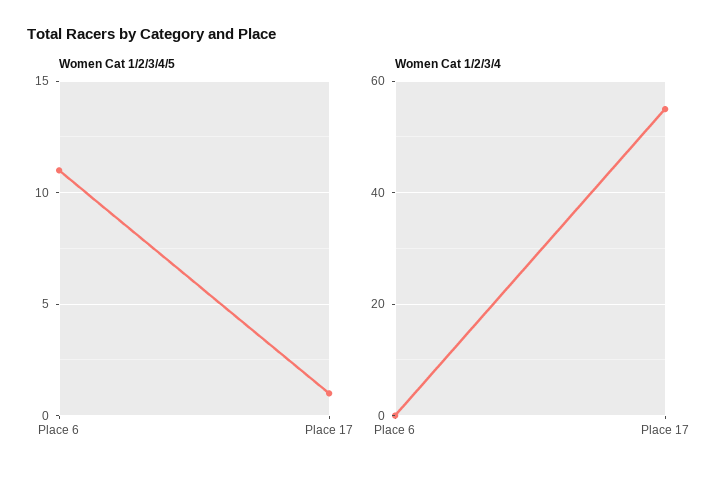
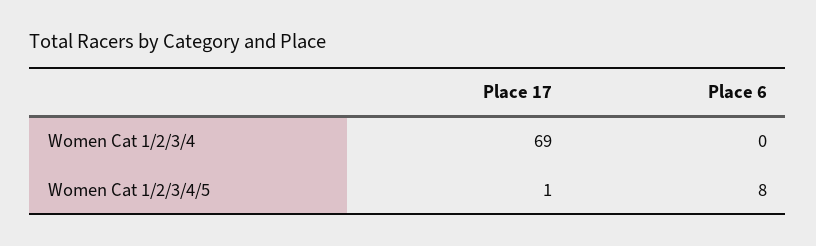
Women Cat 1/2/3/4/5, Place 6: 11 -> 8
Women Cat 1/2/3/4, Place 17: 55 -> 69

